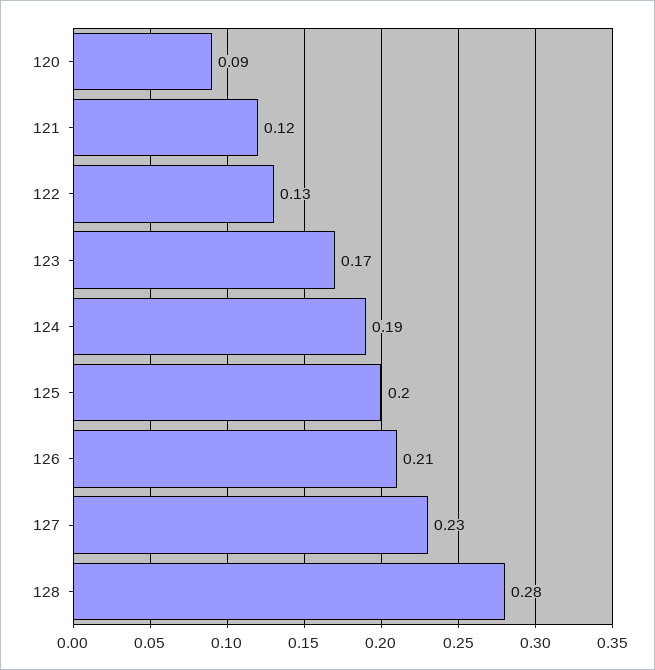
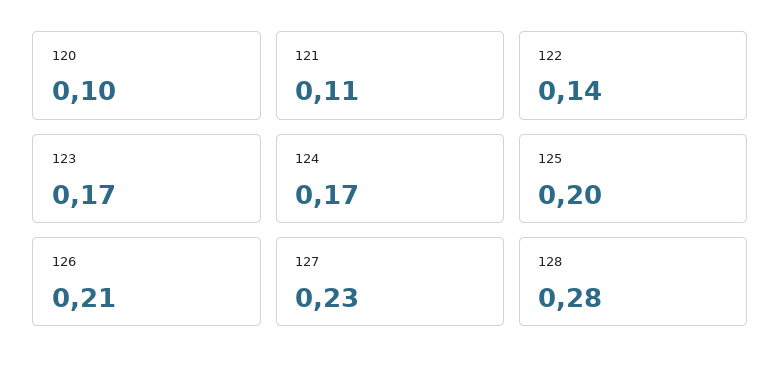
120: 0.09 -> 0.1
121: 0.12 -> 0.11
122: 0.13 -> 0.14
124: 0.19 -> 0.17

